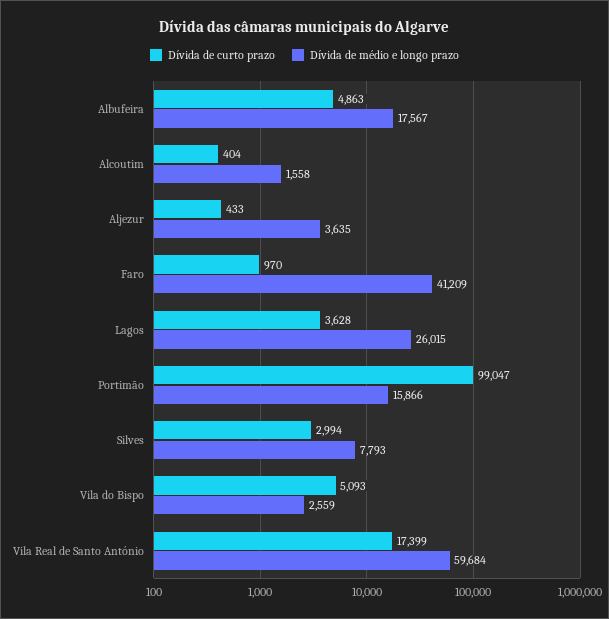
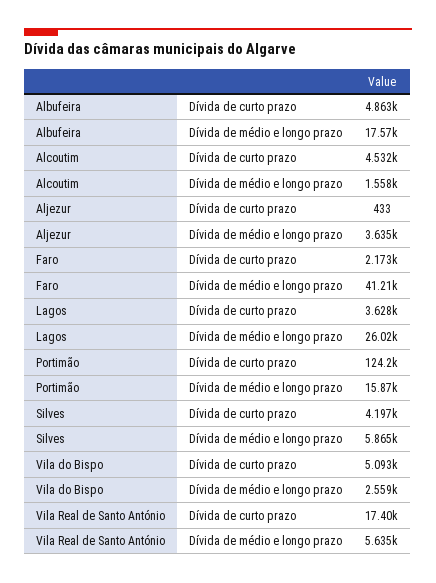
Dívida de curto prazo, Alcoutim: 404 -> 4532
Dívida de curto prazo, Faro: 970 -> 2173
Dívida de curto prazo, Portimão: 99047 -> 124200
Dívida de curto prazo, Silves: 2994 -> 4197
Dívida de médio e longo prazo, Silves: 7793 -> 5865
Dívida de médio e longo prazo, Vila Real de Santo António: 59684 -> 5635

